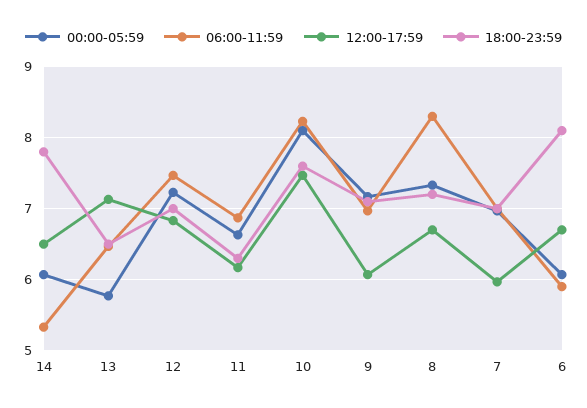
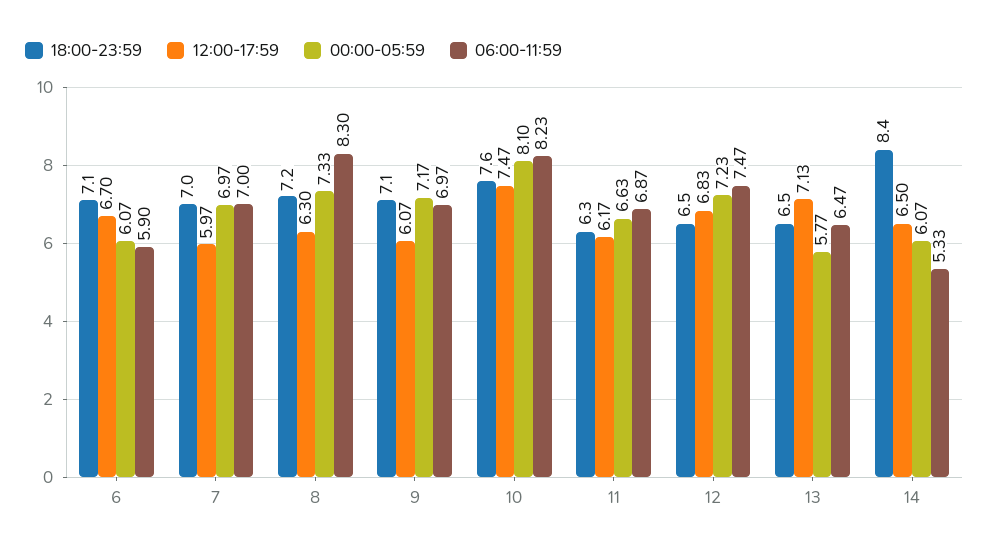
18:00-23:59, 14: 7.8 -> 8.4
18:00-23:59, 12: 7 -> 6.5
12:00-17:59, 8: 6.7 -> 6.3
18:00-23:59, 6: 8.1 -> 7.1

